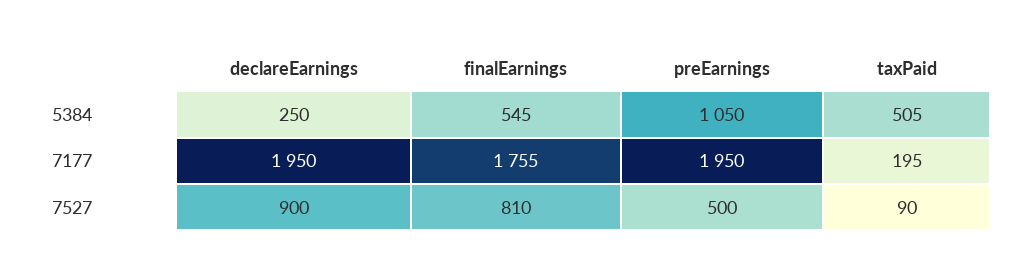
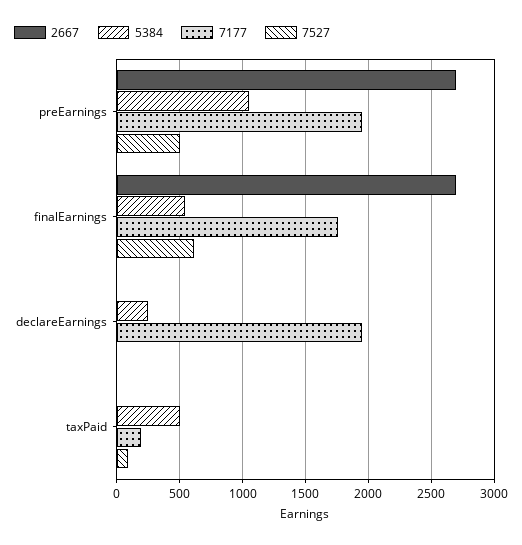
7527, declareEarnings: 900 -> 0
7527, finalEarnings: 810 -> 600
2667, preEarnings: none -> 2700
2667, finalEarnings: none -> 2700
2667, declareEarnings: none -> 0
2667, taxPaid: none -> 0

